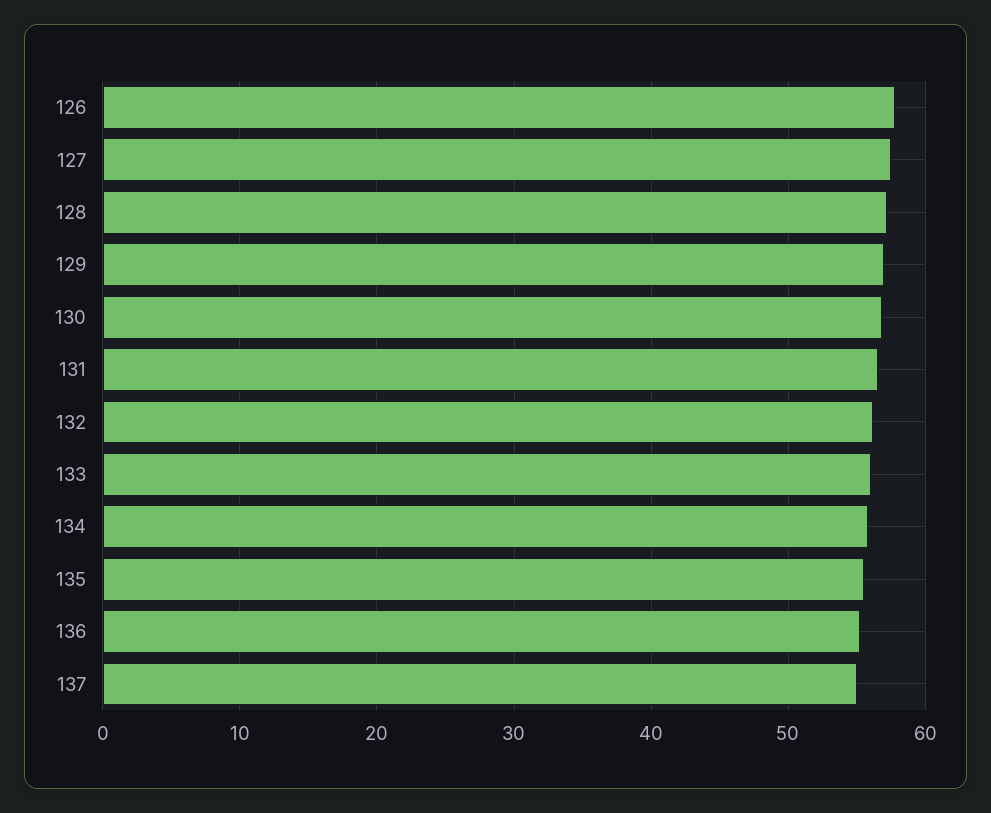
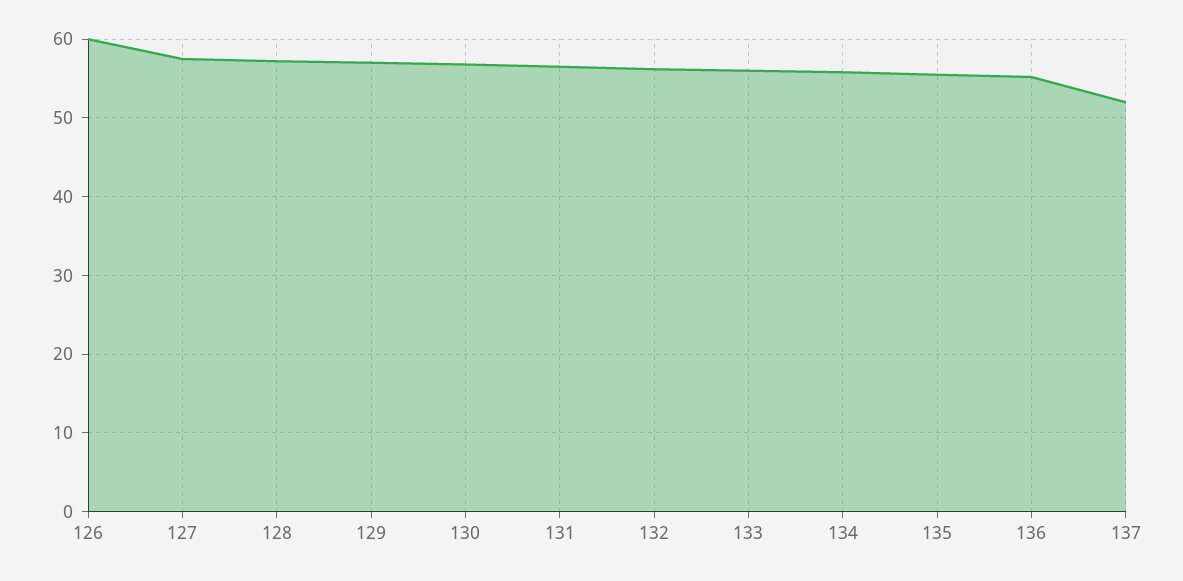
126: 58 -> 60
137: 55 -> 52

